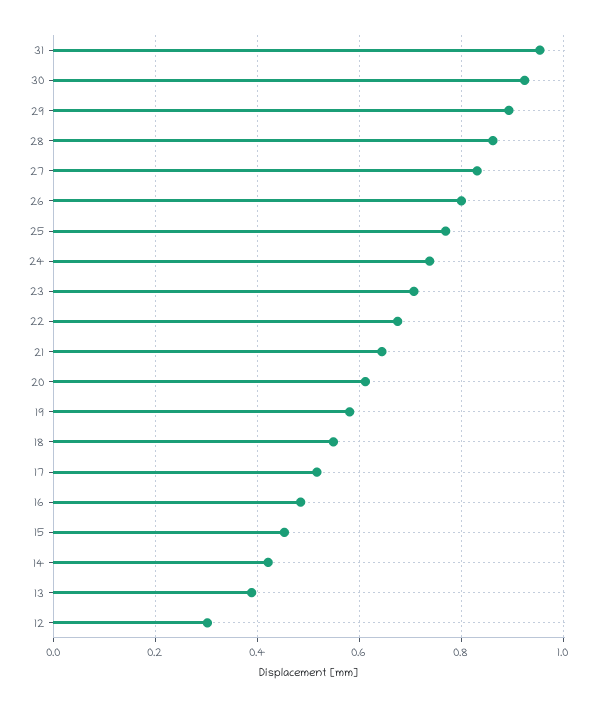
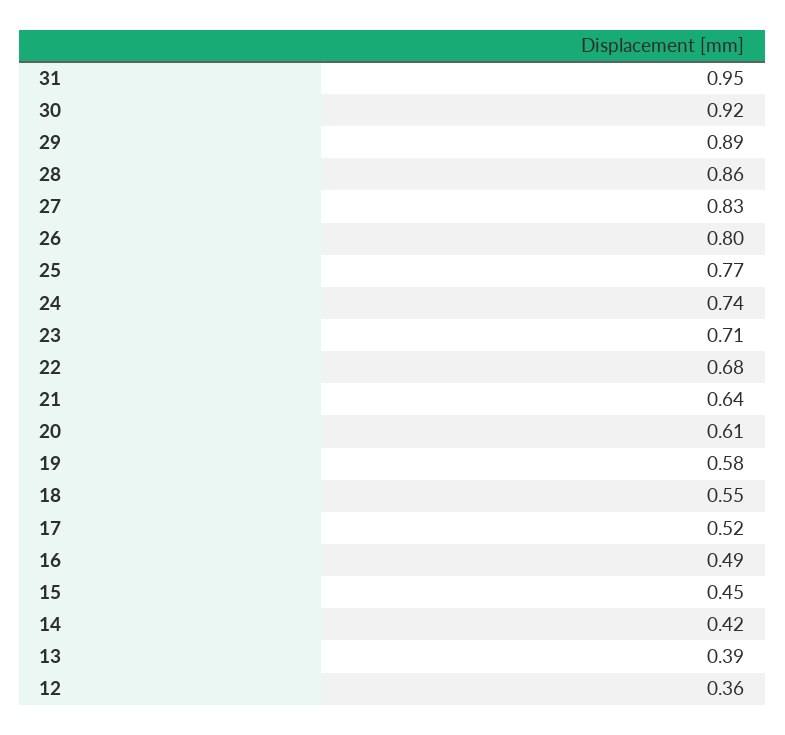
12: 0.3 -> 0.36

